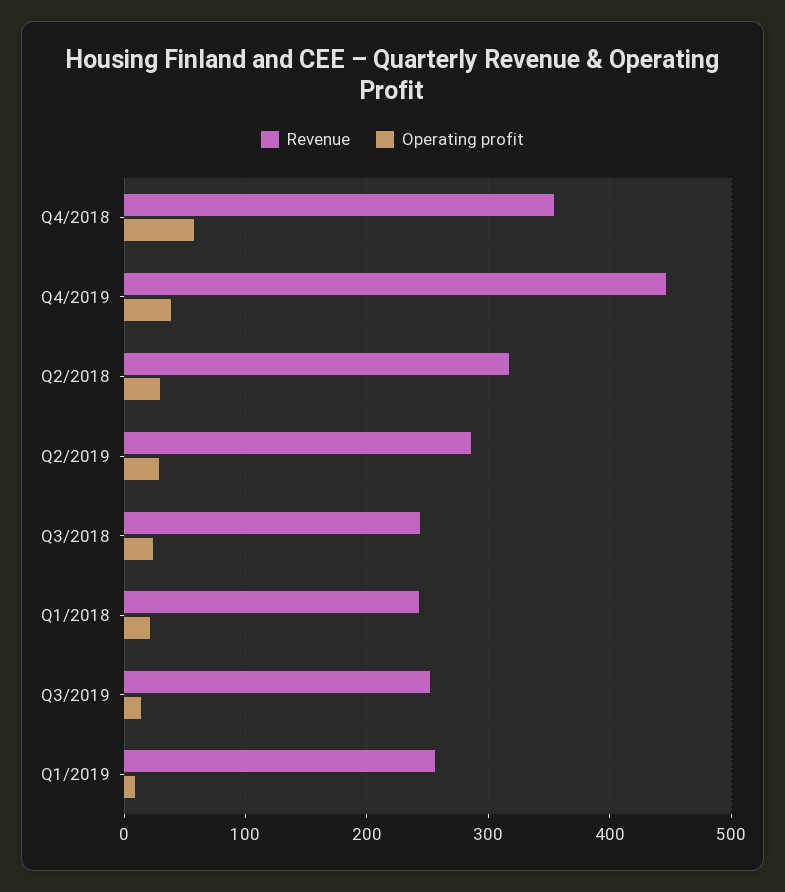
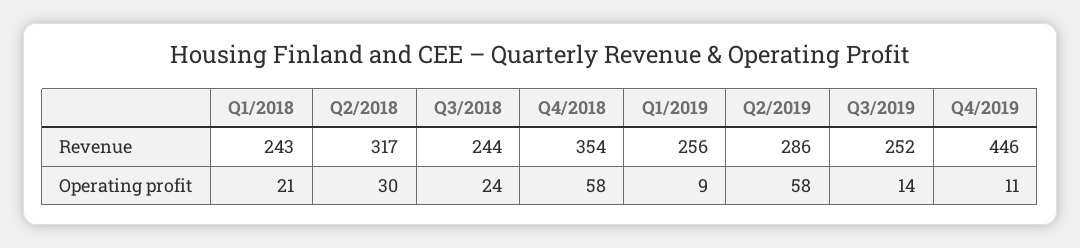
Operating profit, Q4/2019: 40 -> 11
Operating profit, Q2/2019: 30 -> 58

